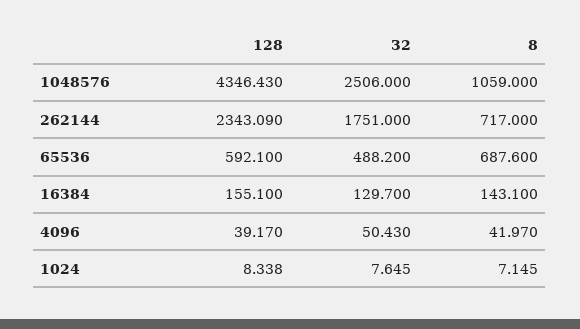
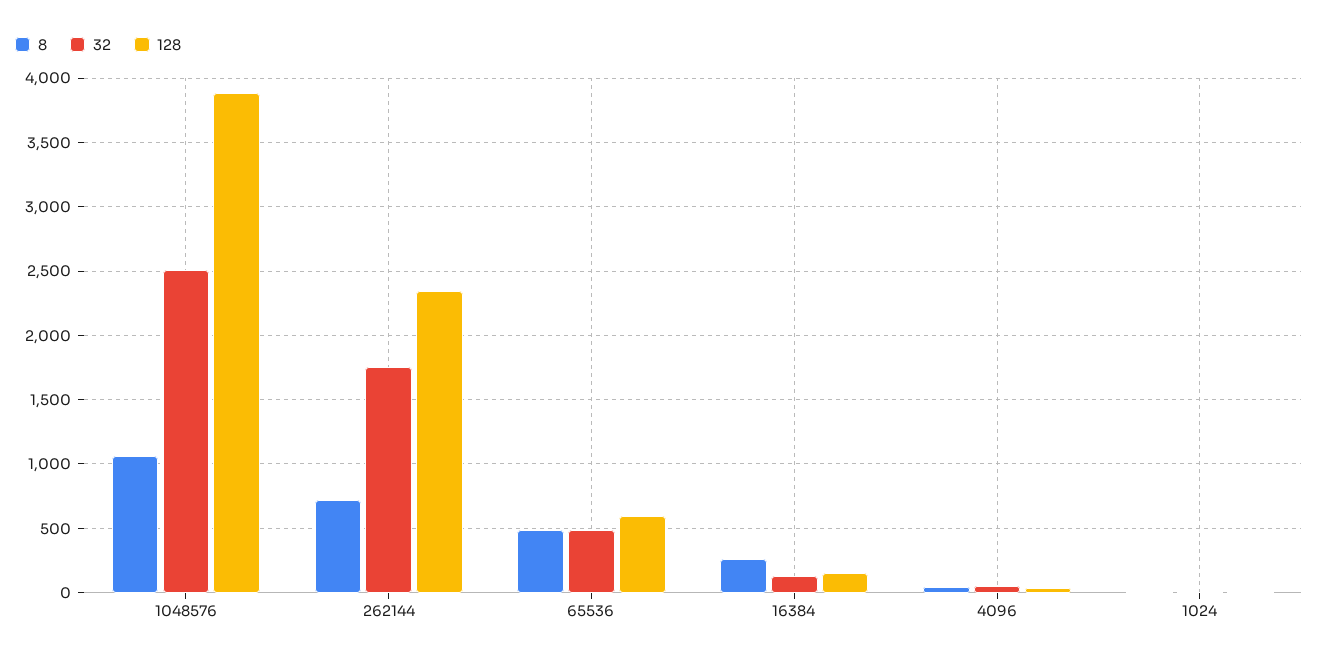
128, 1048576: 4346.43 -> 3900
8, 65536: 687.6 -> 500
8, 16384: 143.1 -> 250

